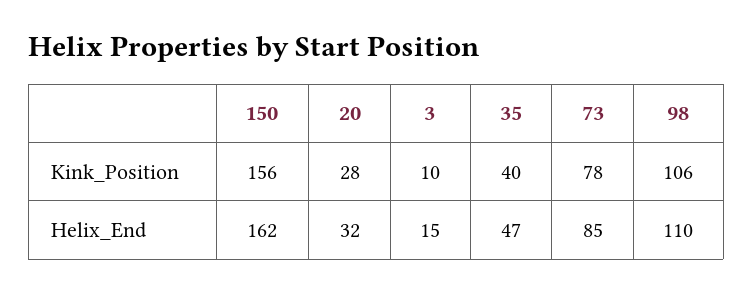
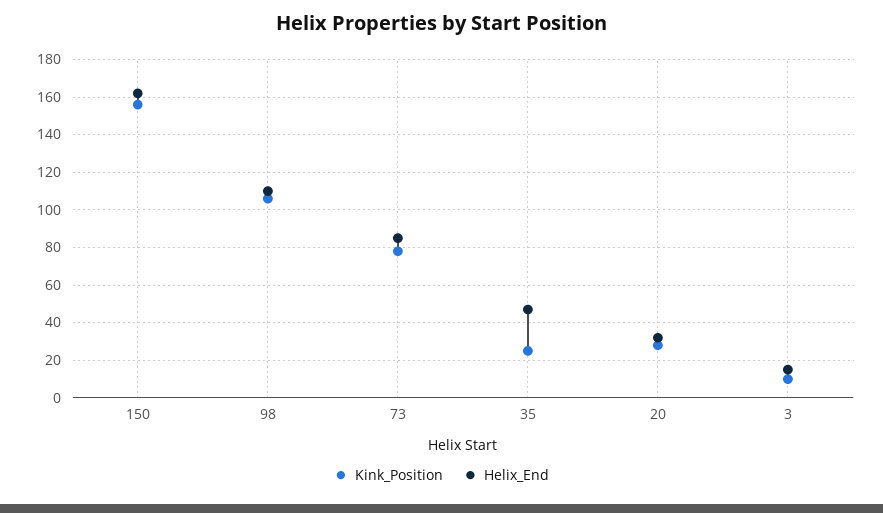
Kink_Position, 35: 40 -> 25

